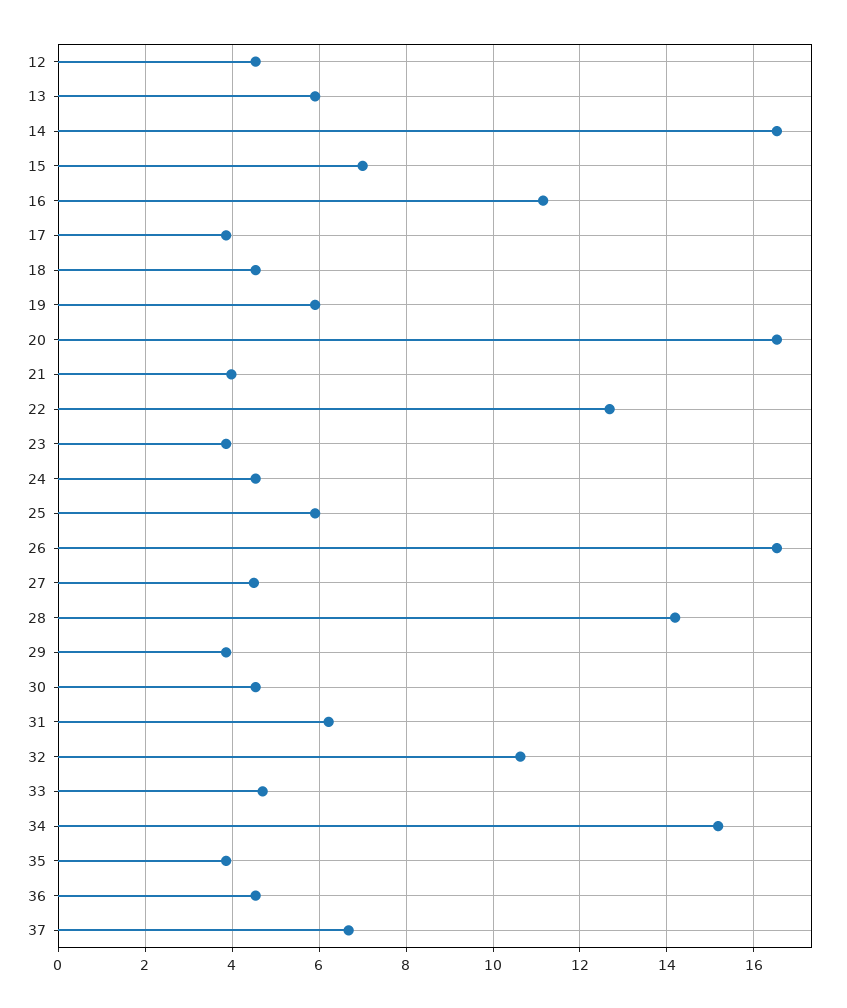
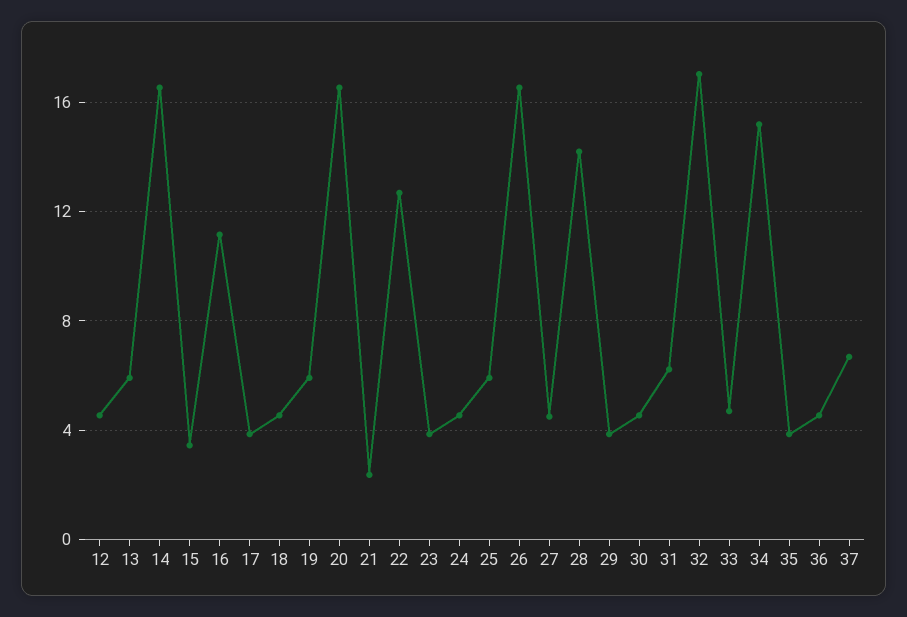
15: 7 -> 3.5
21: 4 -> 2.5
32: 10.6 -> 17

